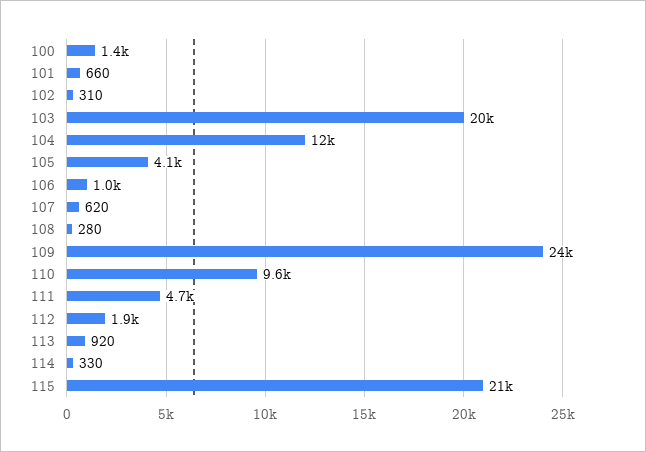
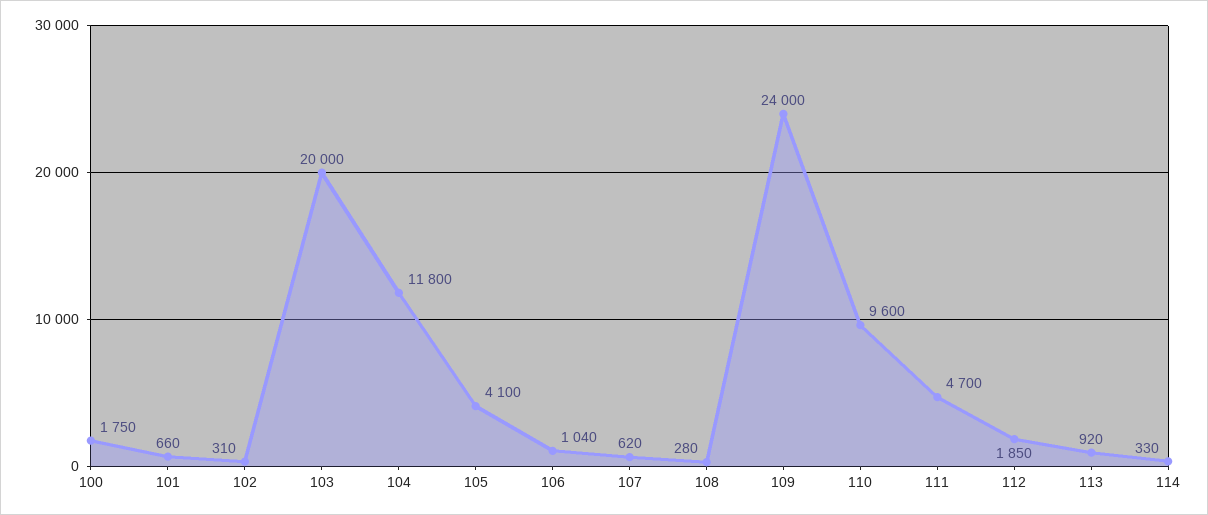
100: 1400 -> 1750
115: 21000 -> none

